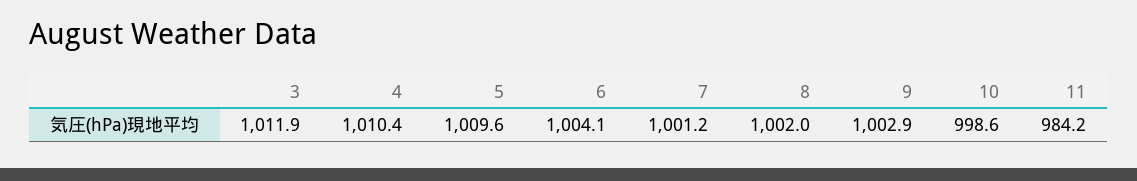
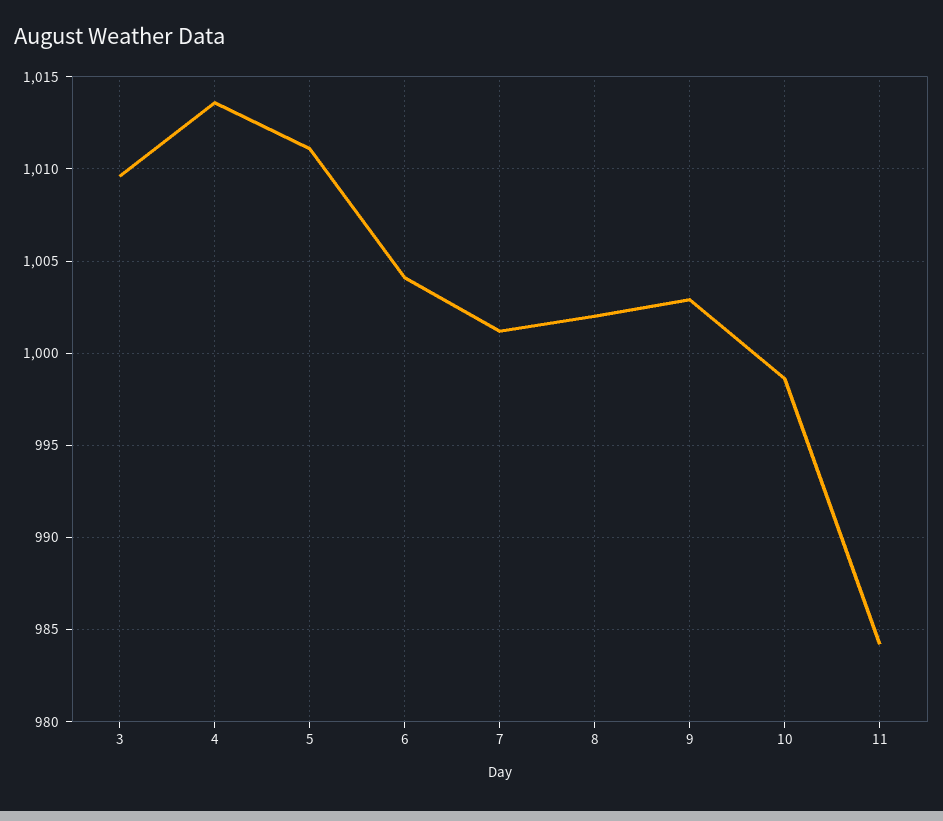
3: 1011.9 -> 1009.5
4: 1010.4 -> 1013.5
5: 1009.6 -> 1011

